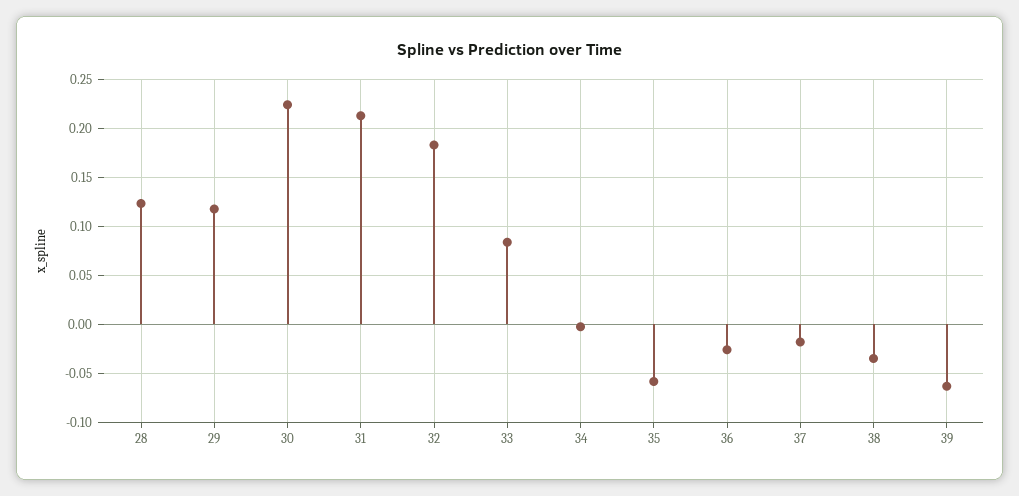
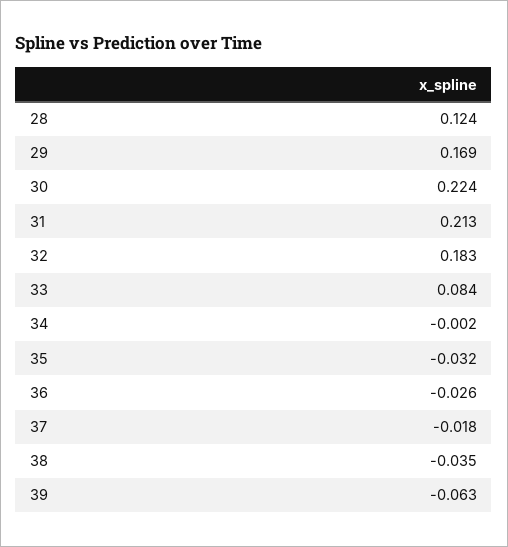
29: 0.12 -> 0.169
35: -0.06 -> -0.032

